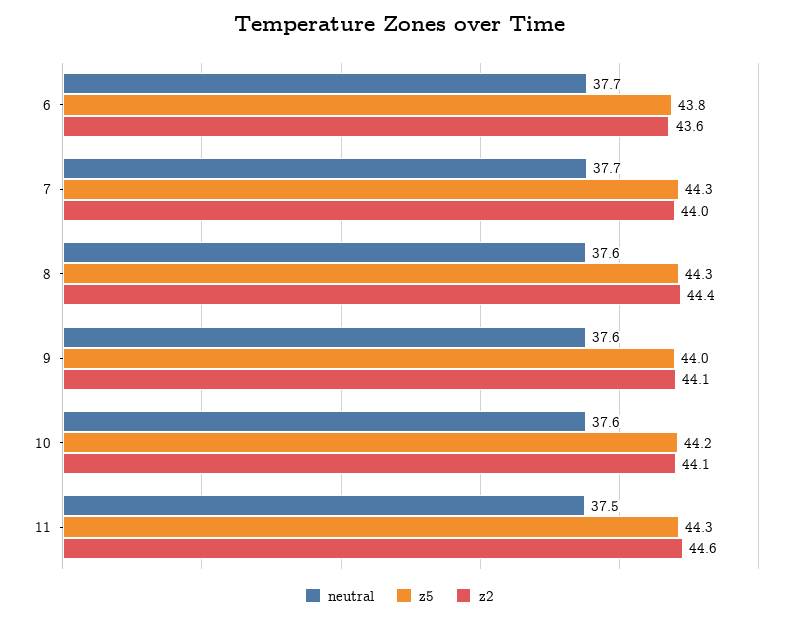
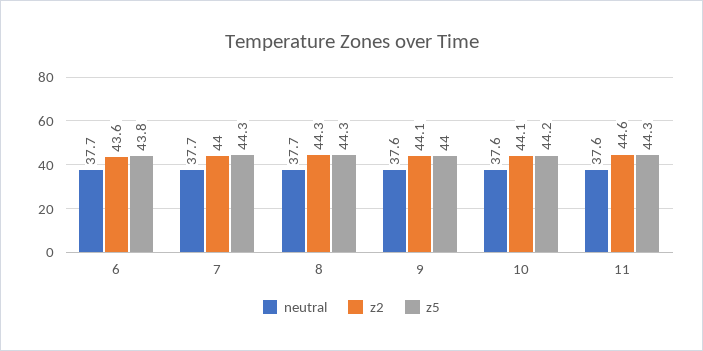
neutral, 8: 37.6 -> 37.7
z2, 8: 44.4 -> 44.3
neutral, 11: 37.5 -> 37.6

